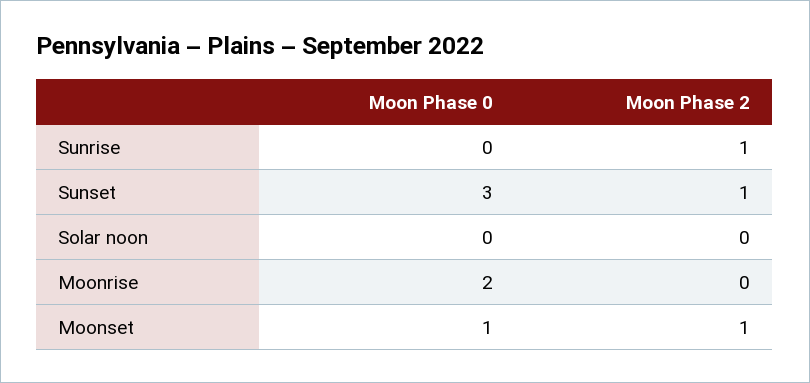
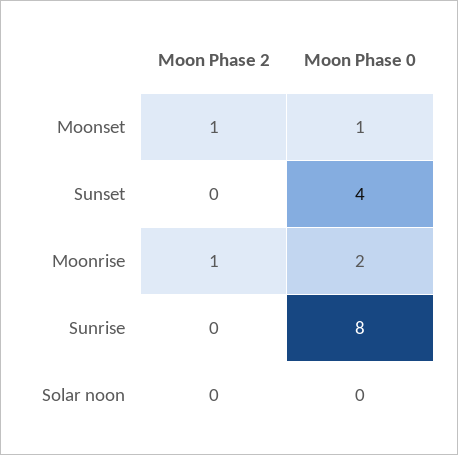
Moon Phase 0, Sunrise: 0 -> 8
Moon Phase 2, Sunrise: 1 -> 0
Moon Phase 0, Sunset: 3 -> 4
Moon Phase 2, Sunset: 1 -> 0
Moon Phase 2, Moonrise: 0 -> 1

